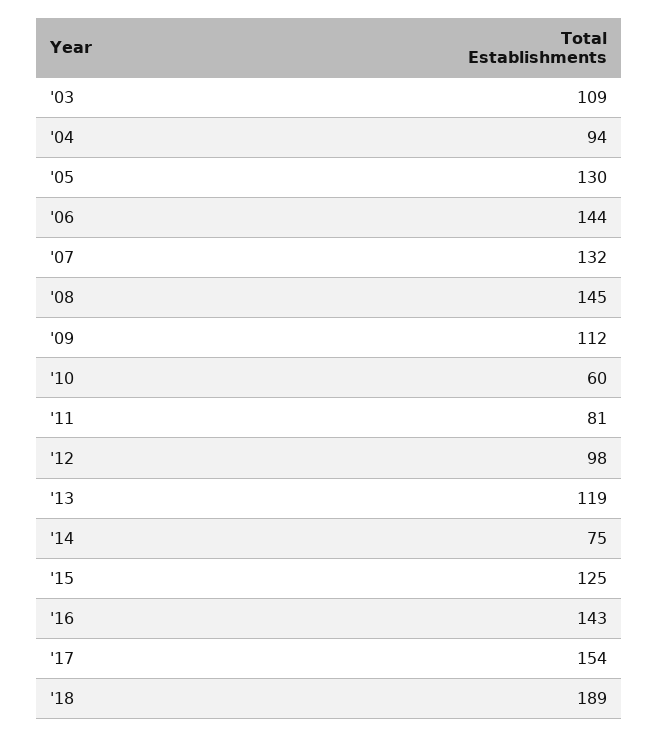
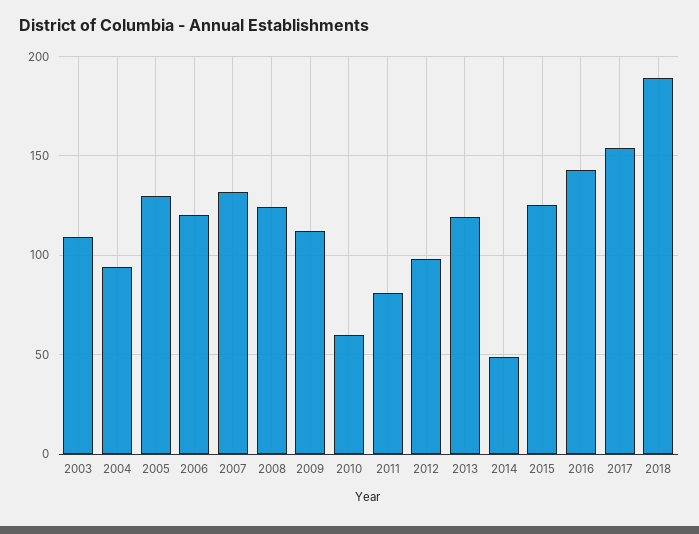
'06: 144 -> 120
'08: 145 -> 125
'14: 75 -> 50

